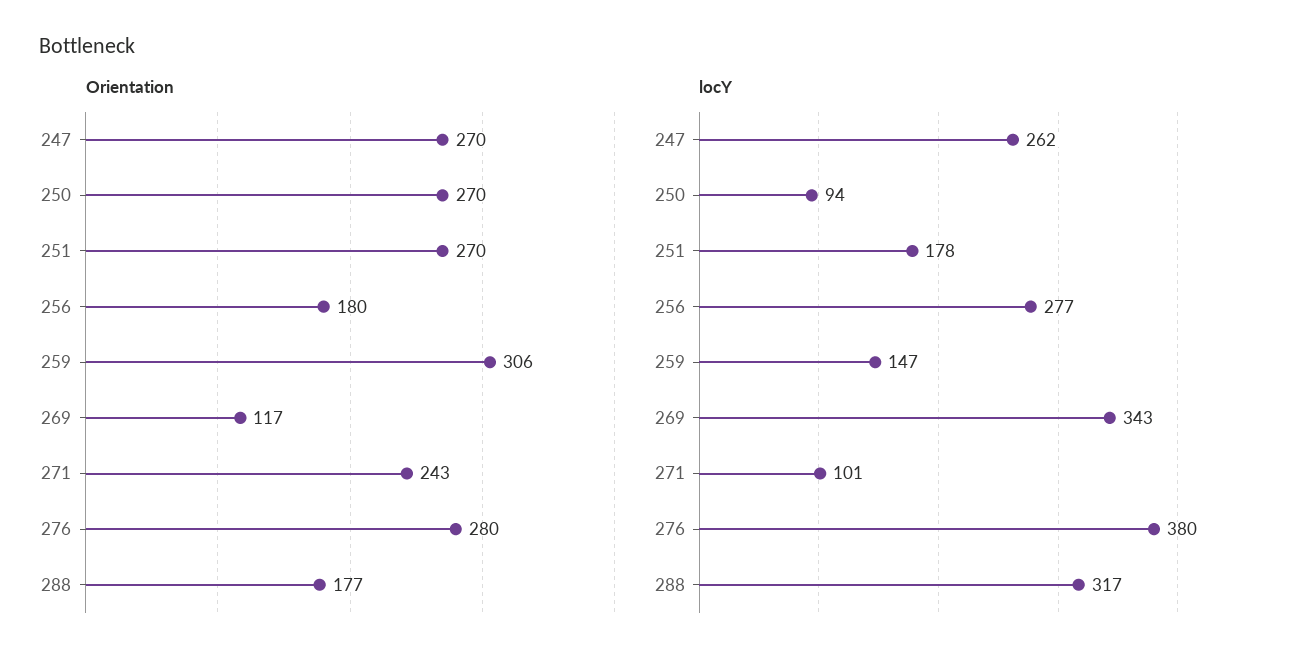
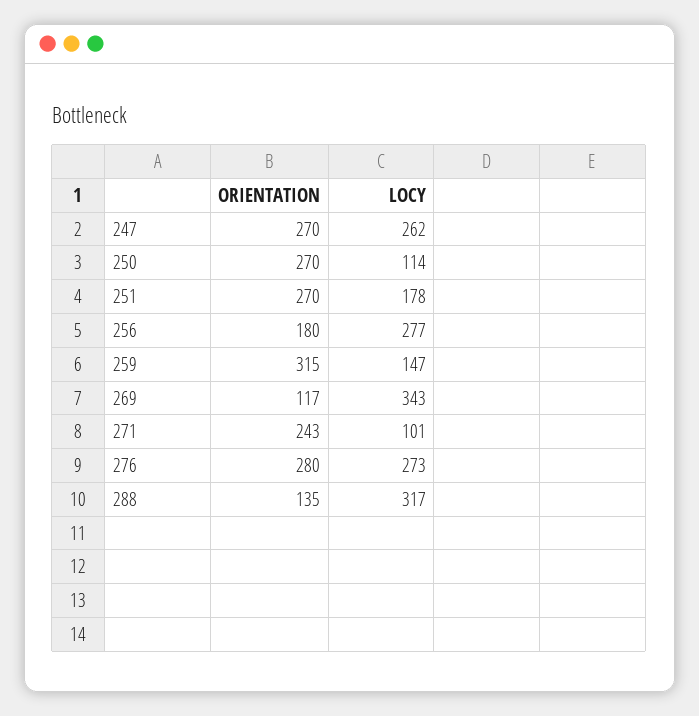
Orientation, 259: 306 -> 315
Orientation, 288: 177 -> 135
locY, 250: 94 -> 114
locY, 276: 380 -> 273

